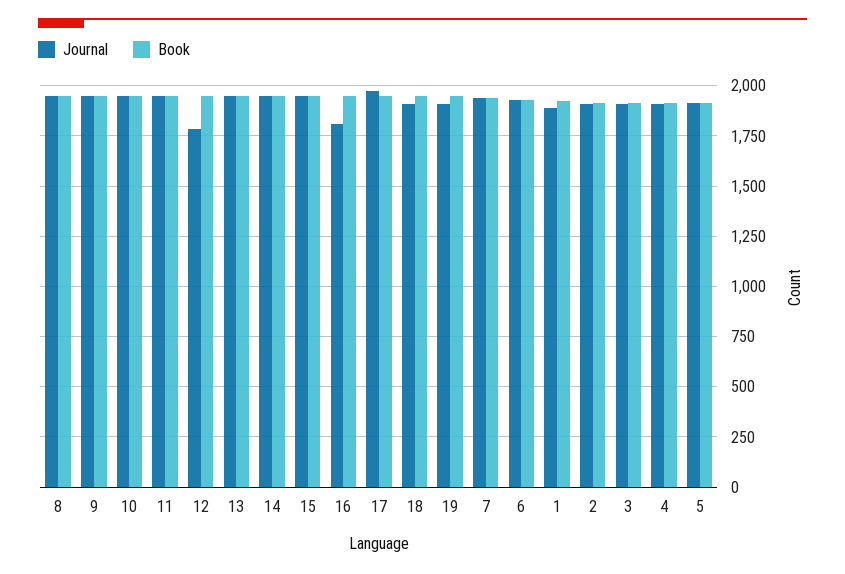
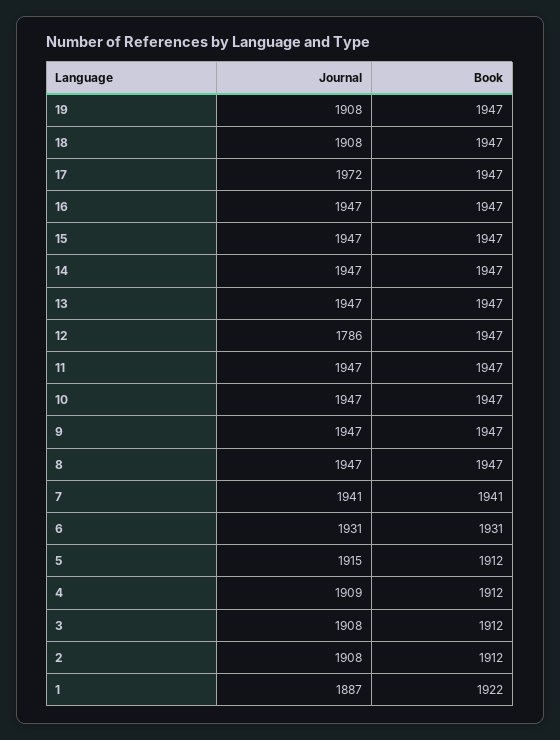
Journal, 16: 1800 -> 1947

